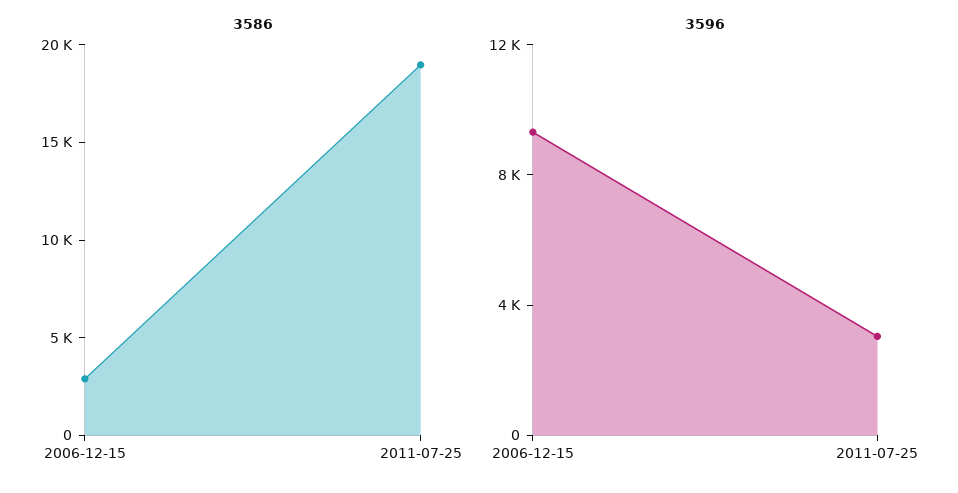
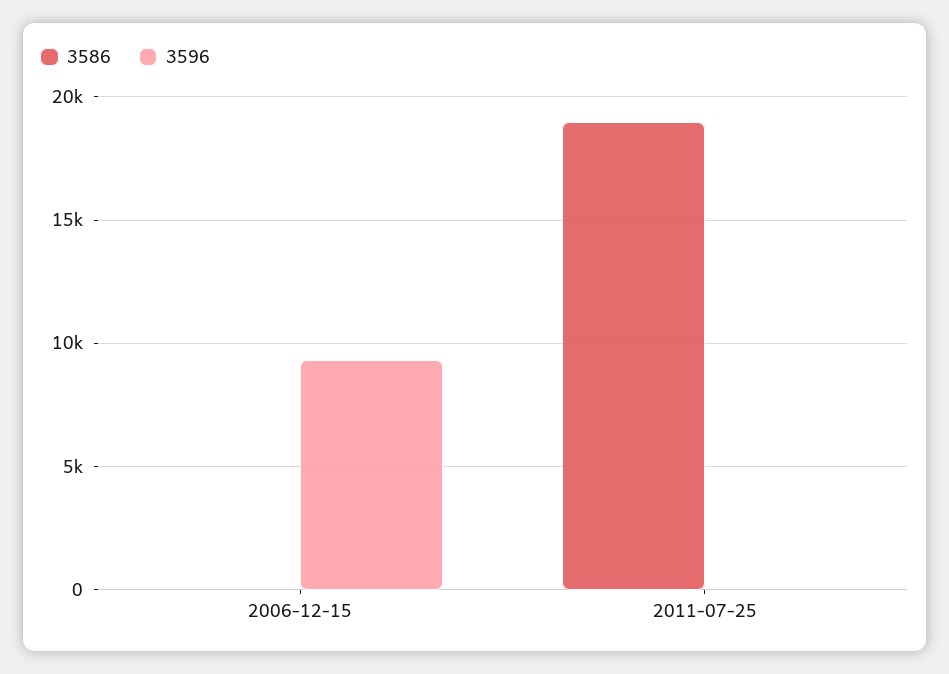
3586, 2006-12-15: 3000 -> 0
3596, 2011-07-25: 3000 -> 0

